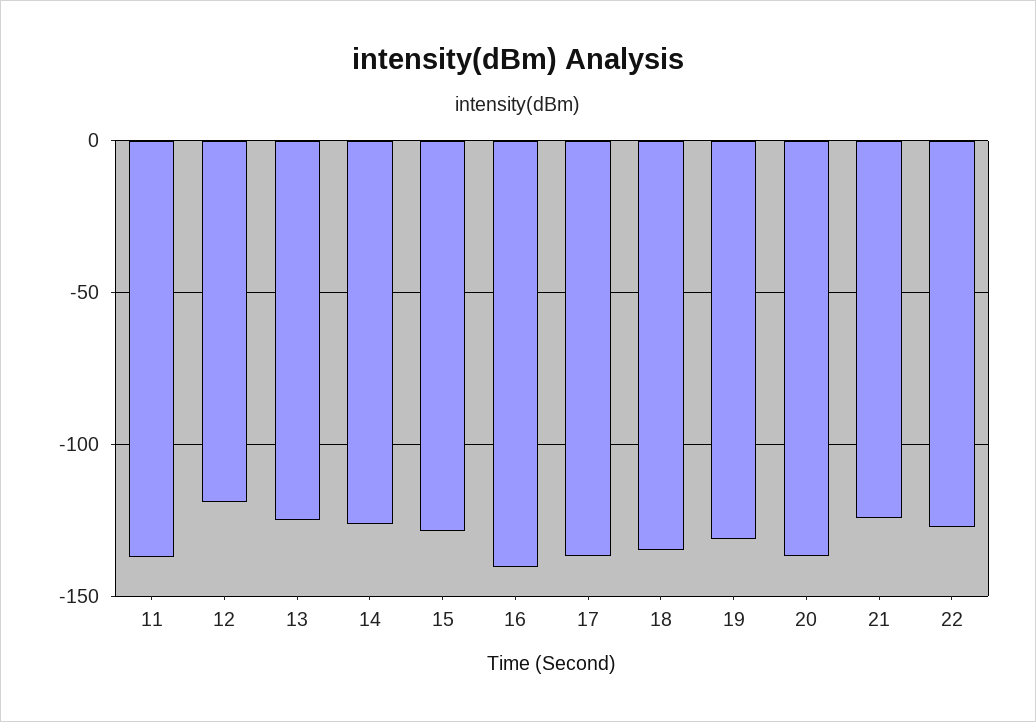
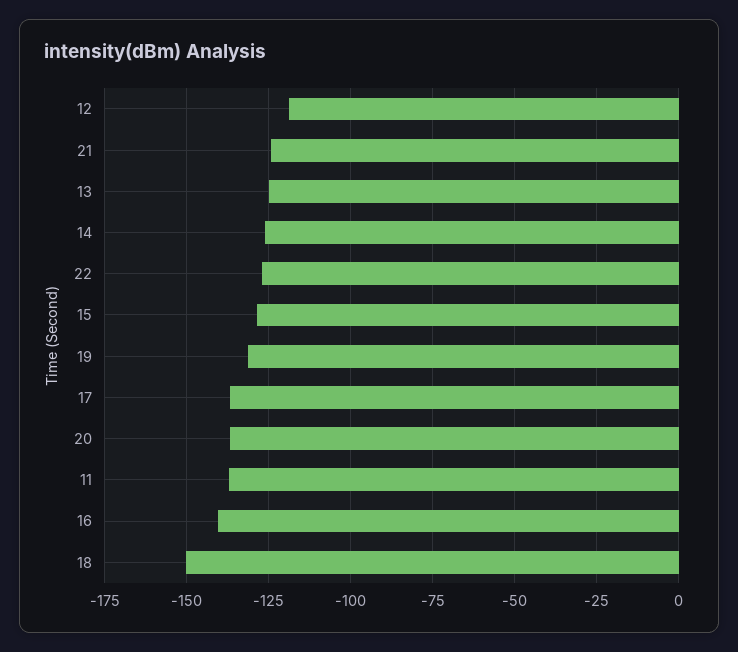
18: -135 -> -150

